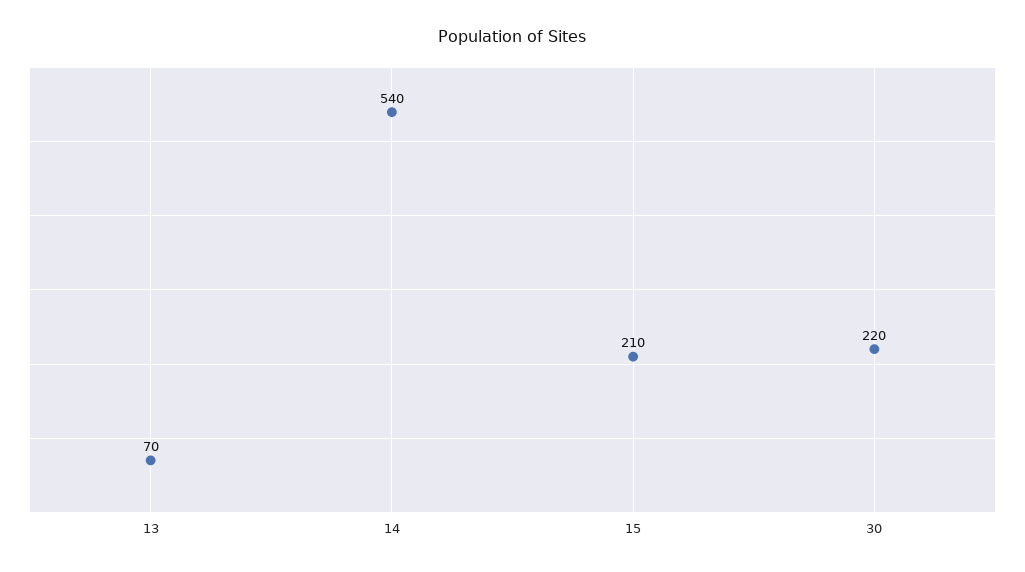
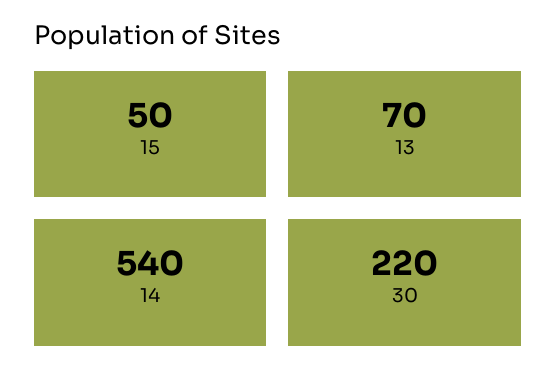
15: 210 -> 50

